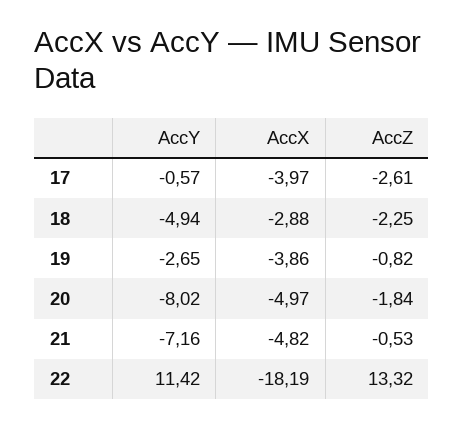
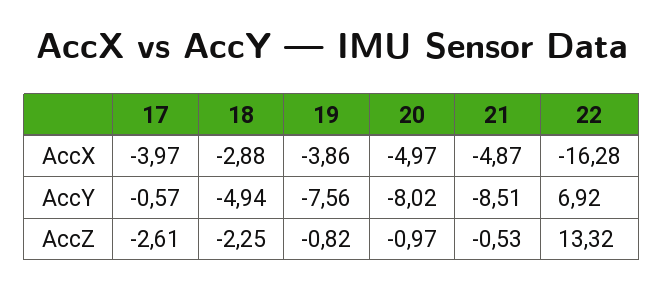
AccY, 19: -2.65 -> -7.56
AccZ, 20: -1.84 -> -0.97
AccY, 21: -7.16 -> -8.51
AccX, 21: -4.82 -> -4.87
AccY, 22: 11.42 -> 6.92
AccX, 22: -18.19 -> -16.28

